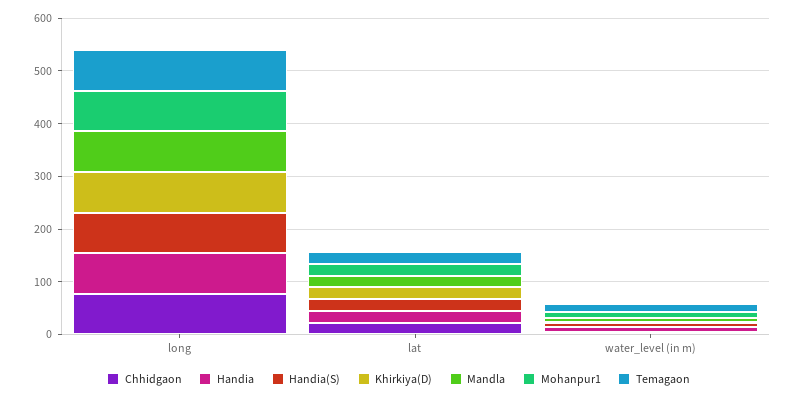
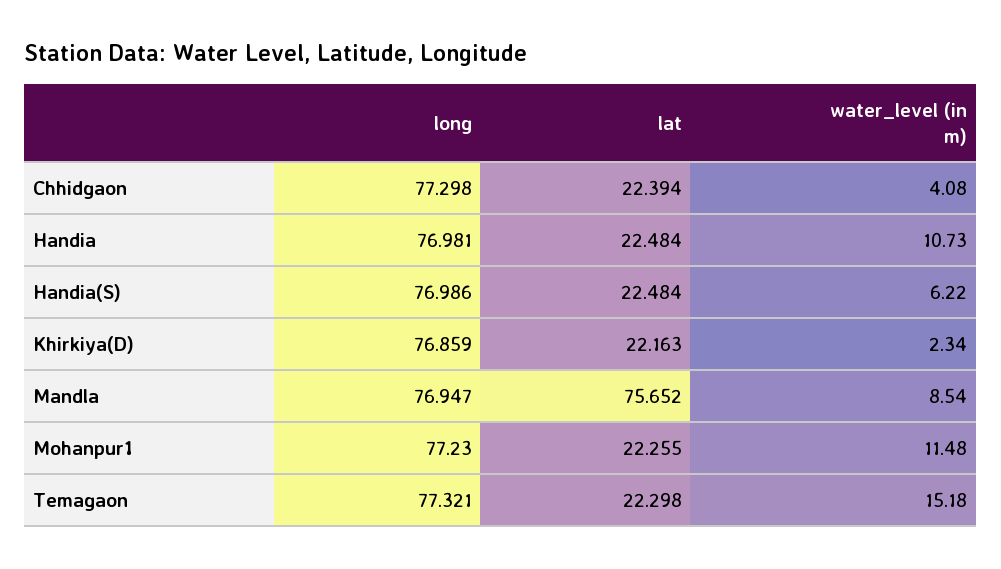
Mandla, lat: 20 -> 75.652

